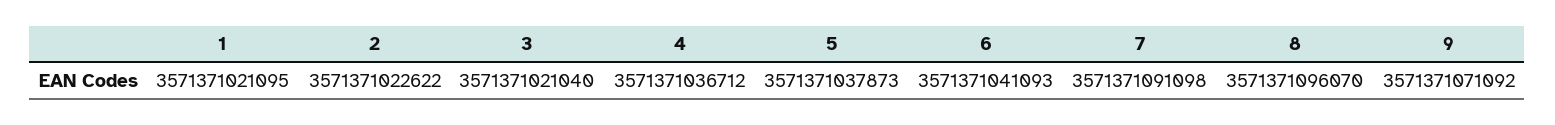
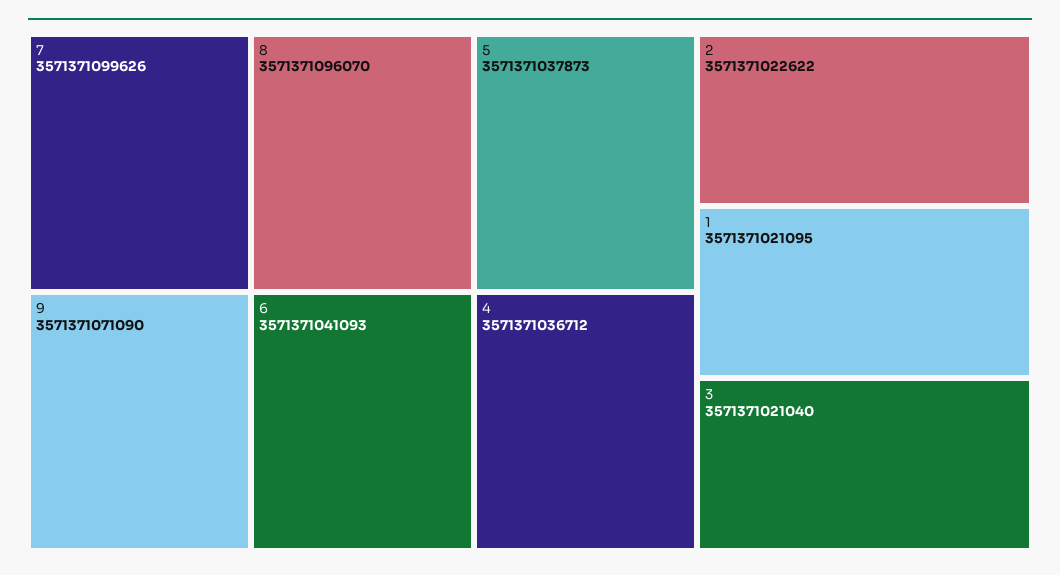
7: 3571371091098 -> 3571371099626
9: 3571371071092 -> 3571371071090

